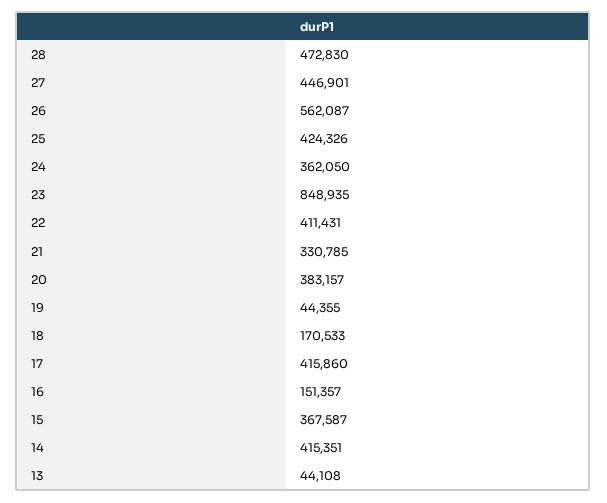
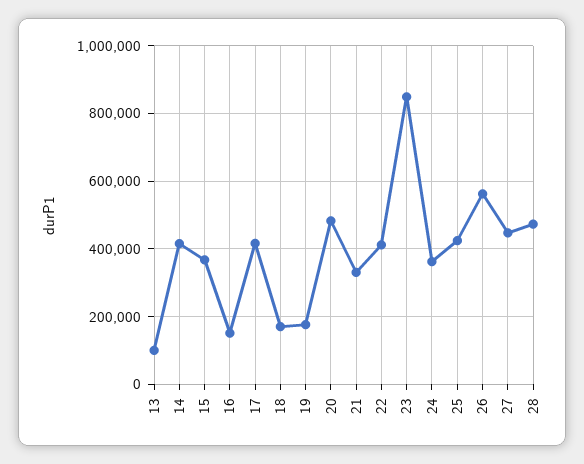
20: 383157 -> 480000
19: 44355 -> 180000
13: 44108 -> 100000

